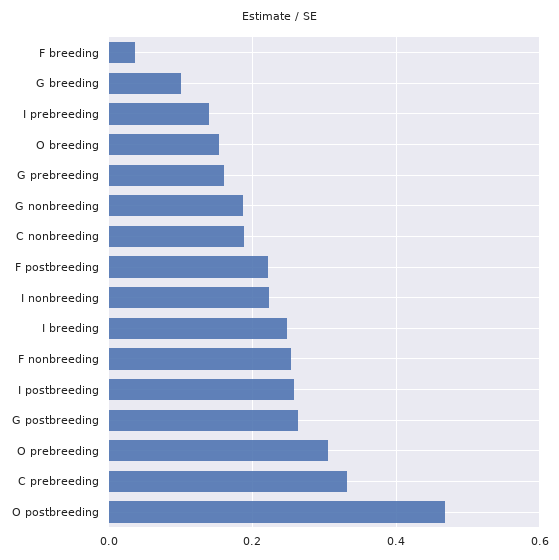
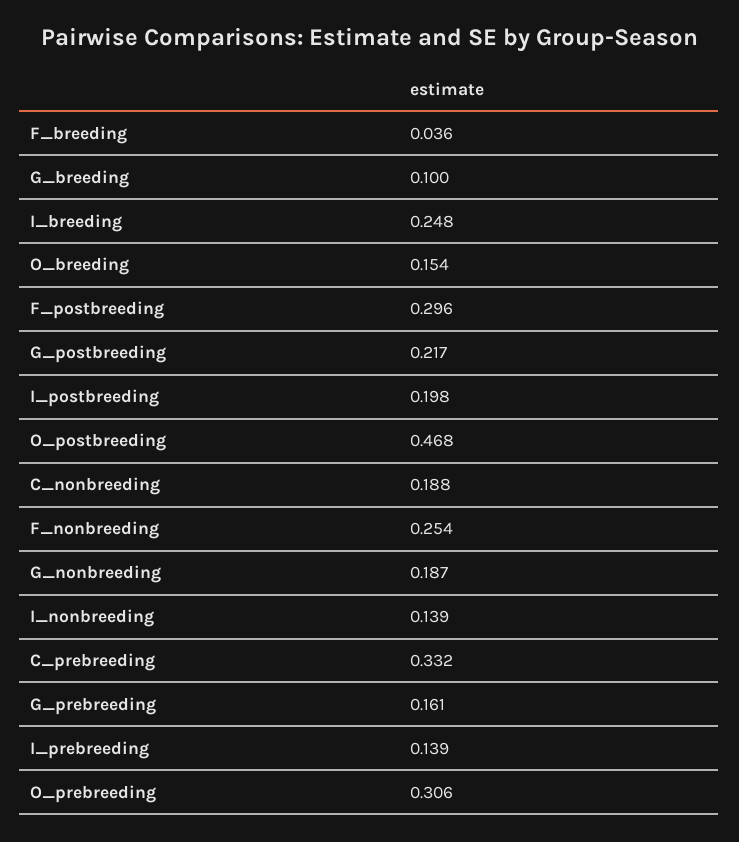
F postbreeding: 0.22 -> 0.296
I nonbreeding: 0.22 -> 0.139
I postbreeding: 0.26 -> 0.198
G postbreeding: 0.26 -> 0.217

